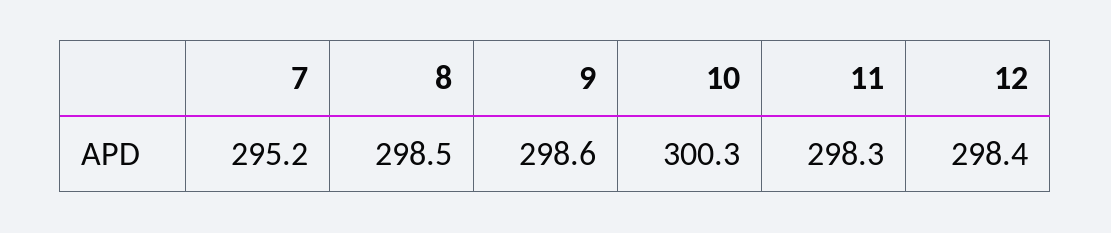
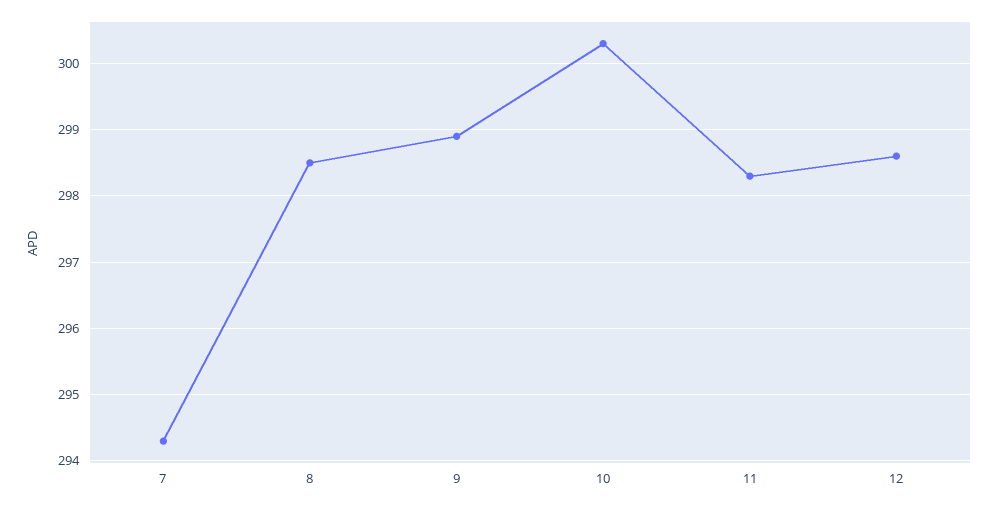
7: 295.2 -> 294.3
9: 298.6 -> 298.9
12: 298.4 -> 298.6

